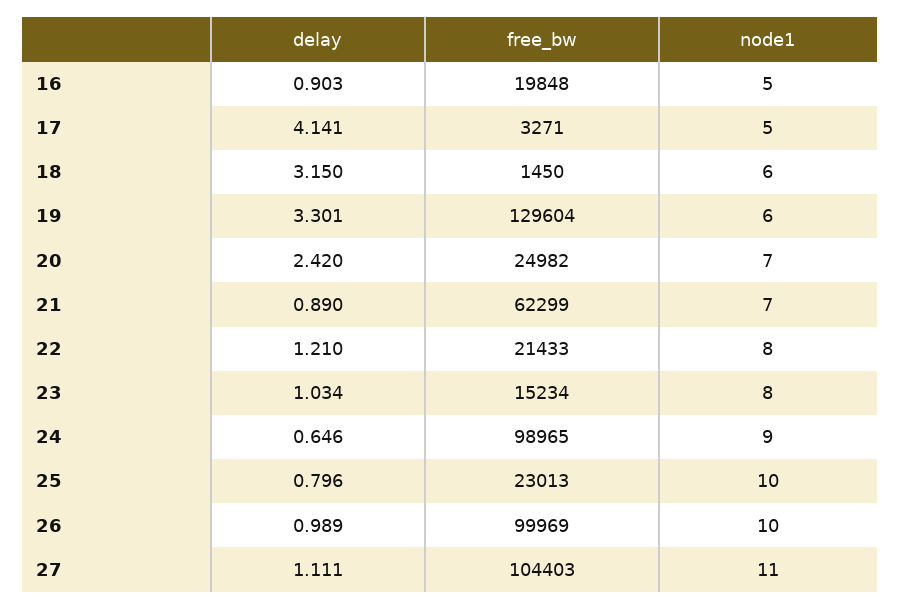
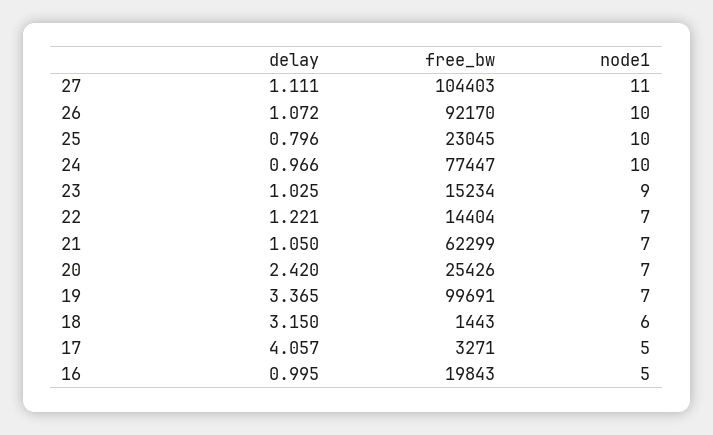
delay, 16: 0.903 -> 0.995
free_bw, 16: 19848 -> 19843
delay, 17: 4.141 -> 4.057
free_bw, 18: 1450 -> 1443
delay, 19: 3.301 -> 3.365
free_bw, 19: 129604 -> 99691
node1, 19: 6 -> 7
free_bw, 20: 24982 -> 25426
delay, 21: 0.89 -> 1.05
delay, 22: 1.21 -> 1.221
free_bw, 22: 21433 -> 14404
node1, 22: 8 -> 7
delay, 23: 1.034 -> 1.025
node1, 23: 8 -> 9
delay, 24: 0.646 -> 0.966
free_bw, 24: 98965 -> 77447
node1, 24: 9 -> 10
free_bw, 25: 23013 -> 23045
delay, 26: 0.989 -> 1.072
free_bw, 26: 99969 -> 92170

